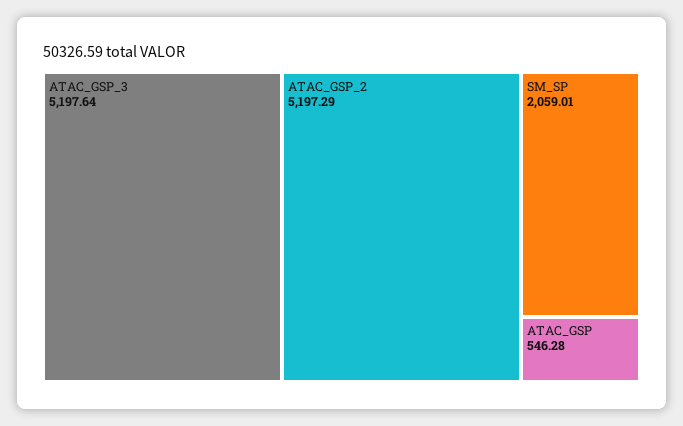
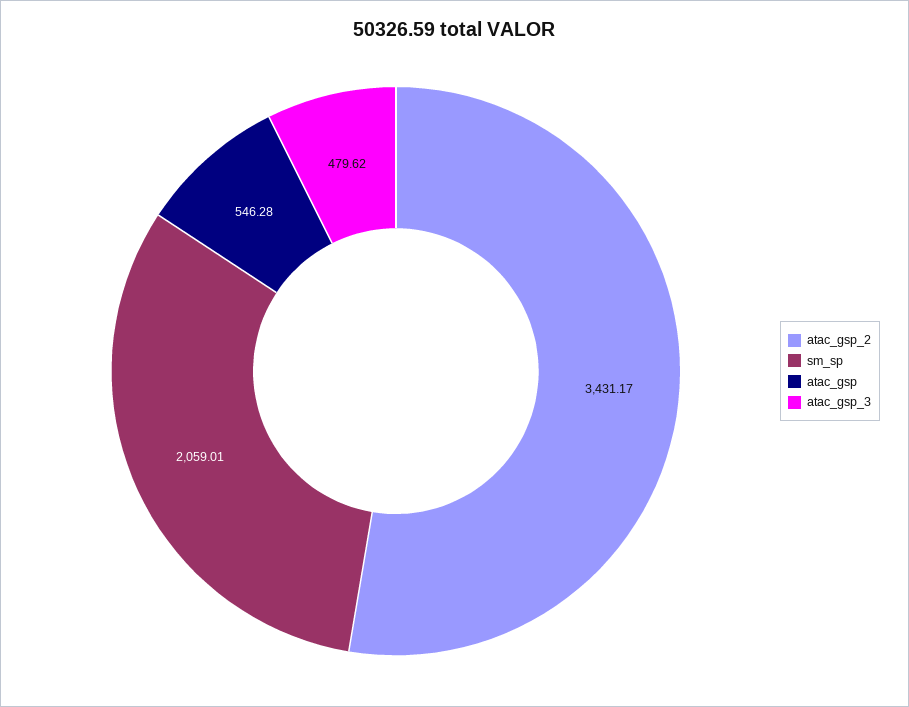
ATAC_GSP_3: 5197.64 -> 479.62
ATAC_GSP_2: 5197.29 -> 3431.17

